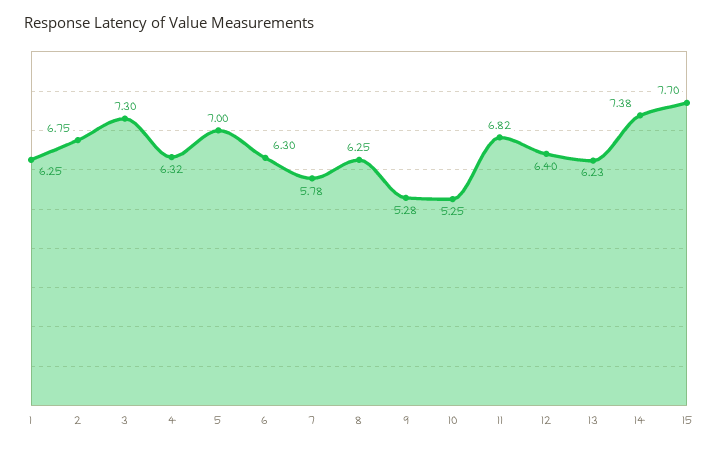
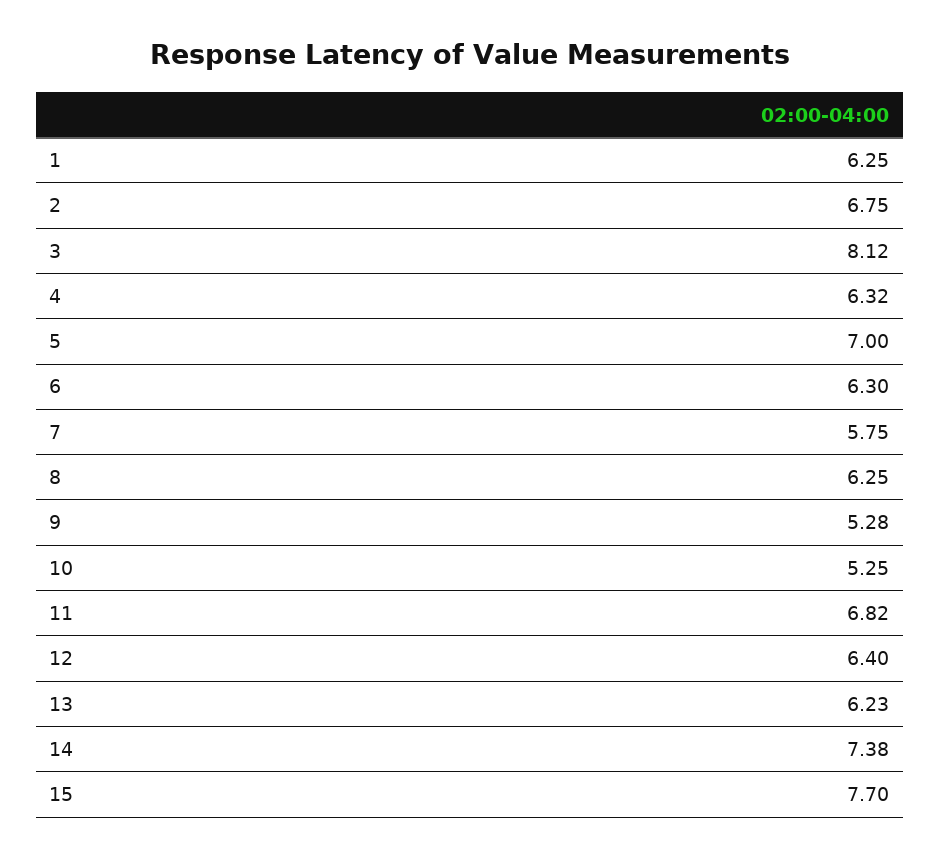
3: 7.3 -> 8.12
7: 5.78 -> 5.75

